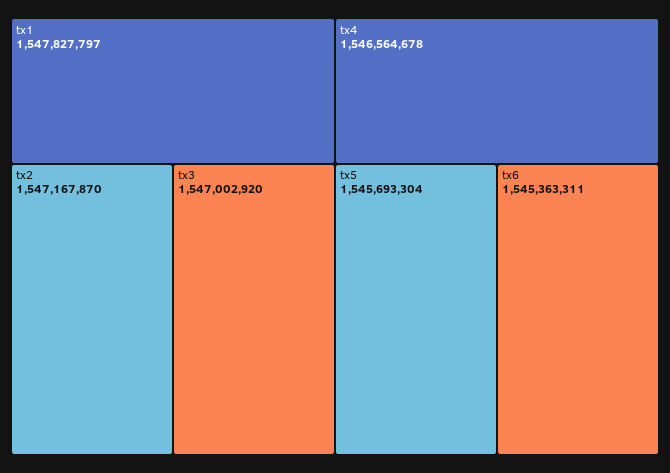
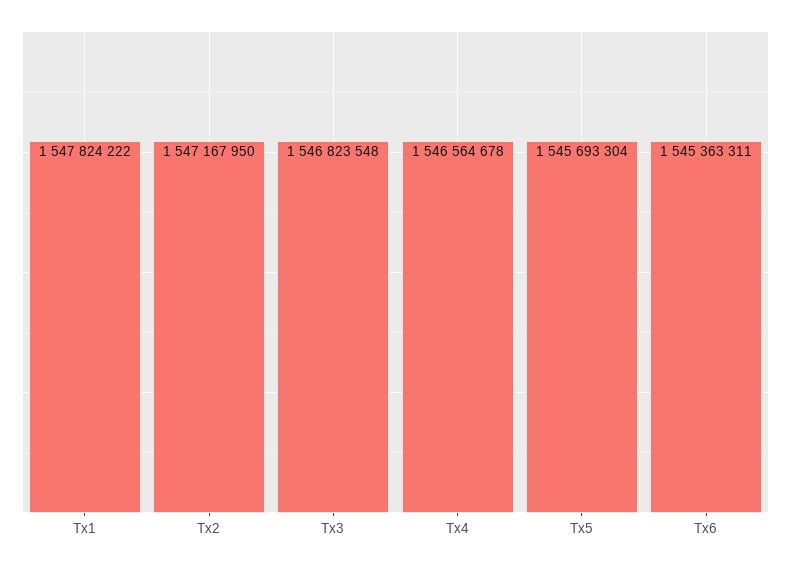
tx1: 1547827797 -> 1547824222
tx2: 1547167870 -> 1547167950
tx3: 1547002920 -> 1546823548

